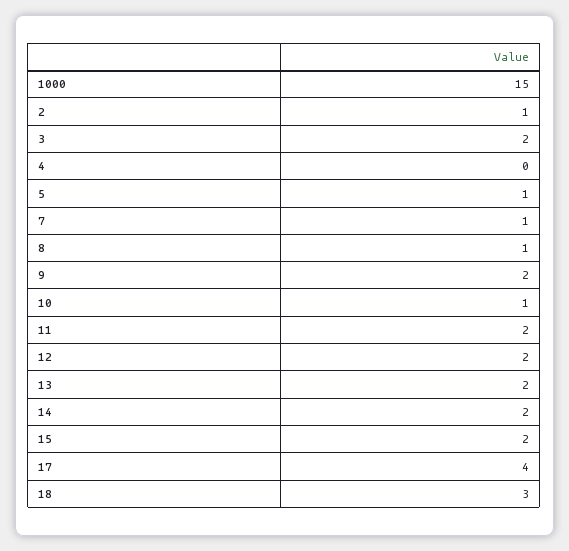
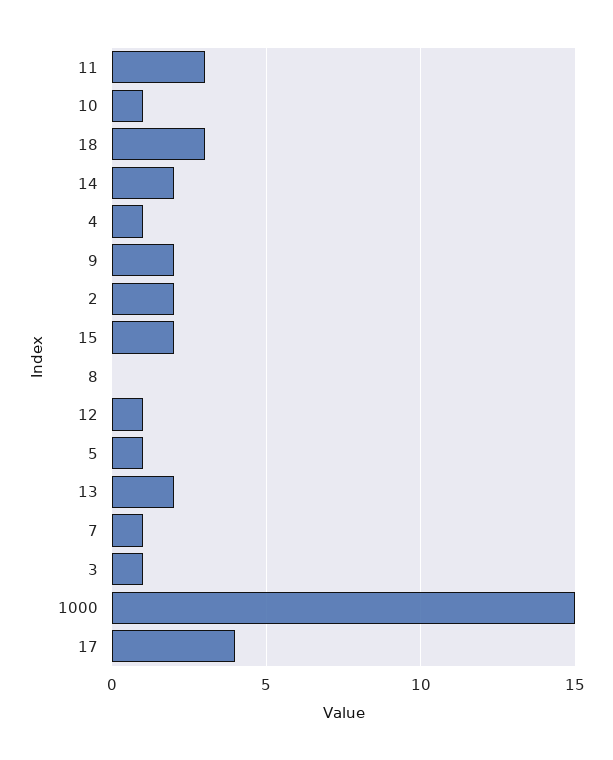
2: 1 -> 2
3: 2 -> 1
4: 0 -> 1
8: 1 -> 0
11: 2 -> 3
12: 2 -> 1

